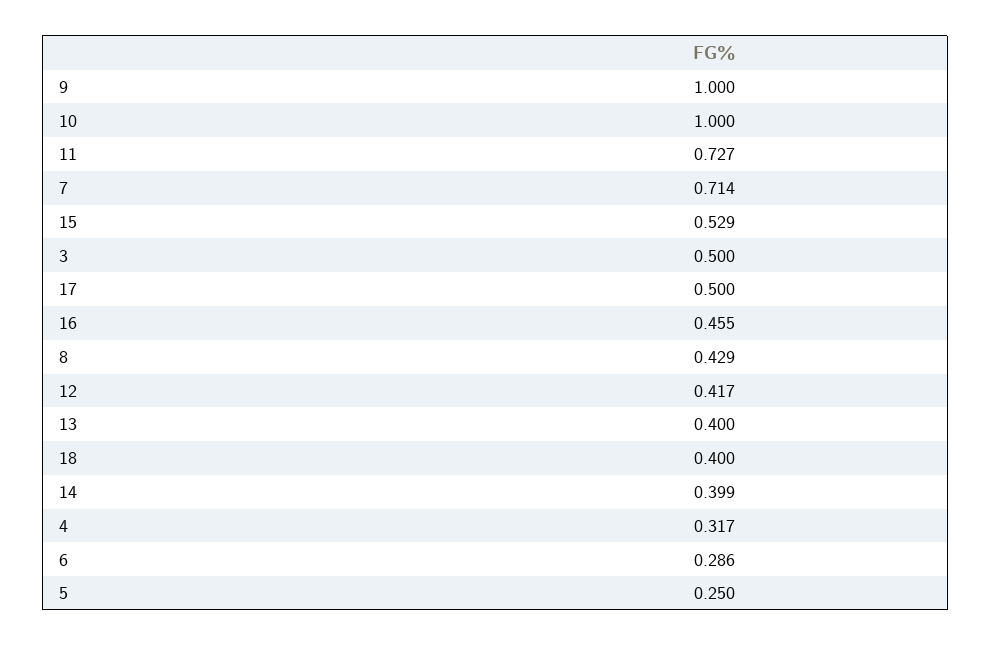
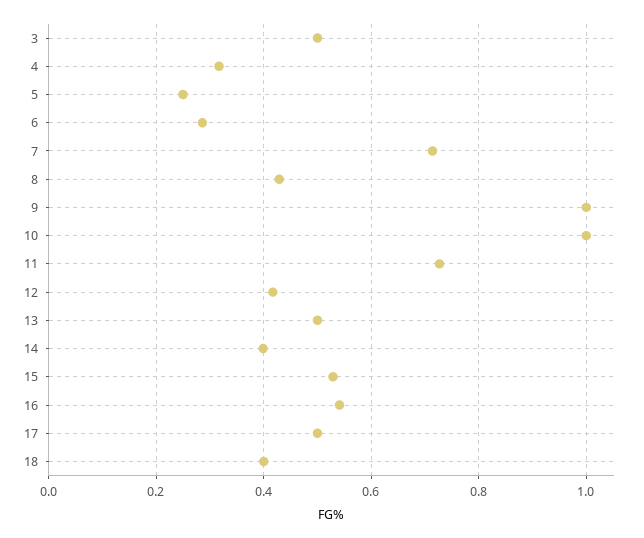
16: 0.455 -> 0.54
13: 0.4 -> 0.5

